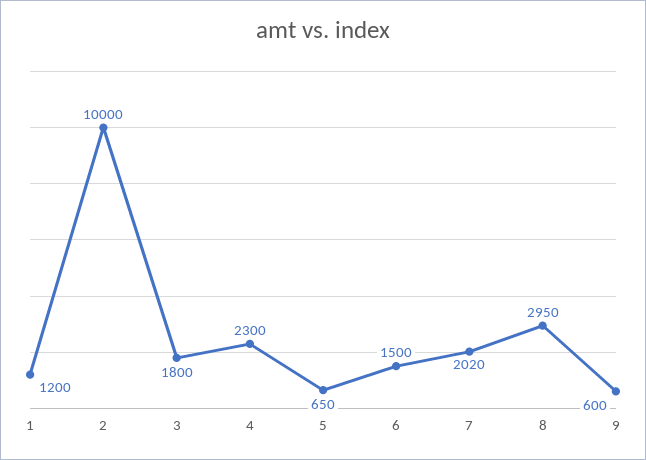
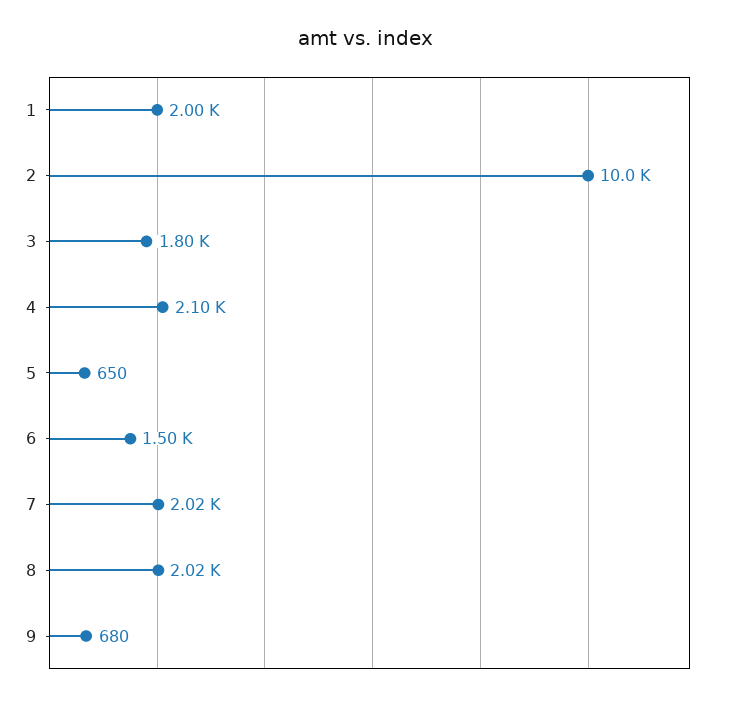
1: 1200 -> 2000
4: 2300 -> 2100
8: 2950 -> 2020
9: 600 -> 680

